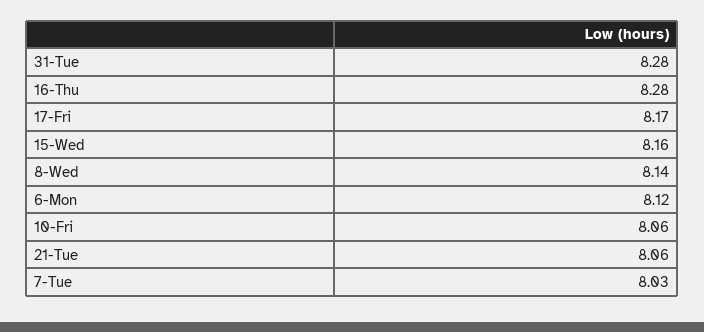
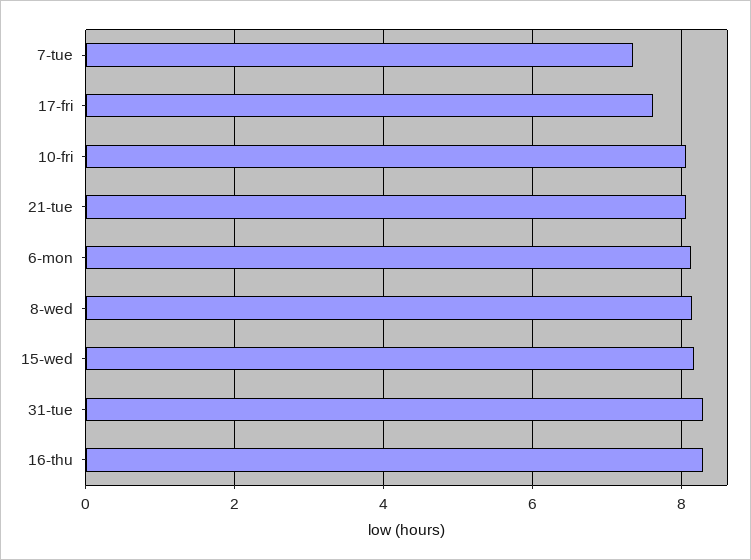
17-Fri: 8.17 -> 7.6
7-Tue: 8.03 -> 7.4

